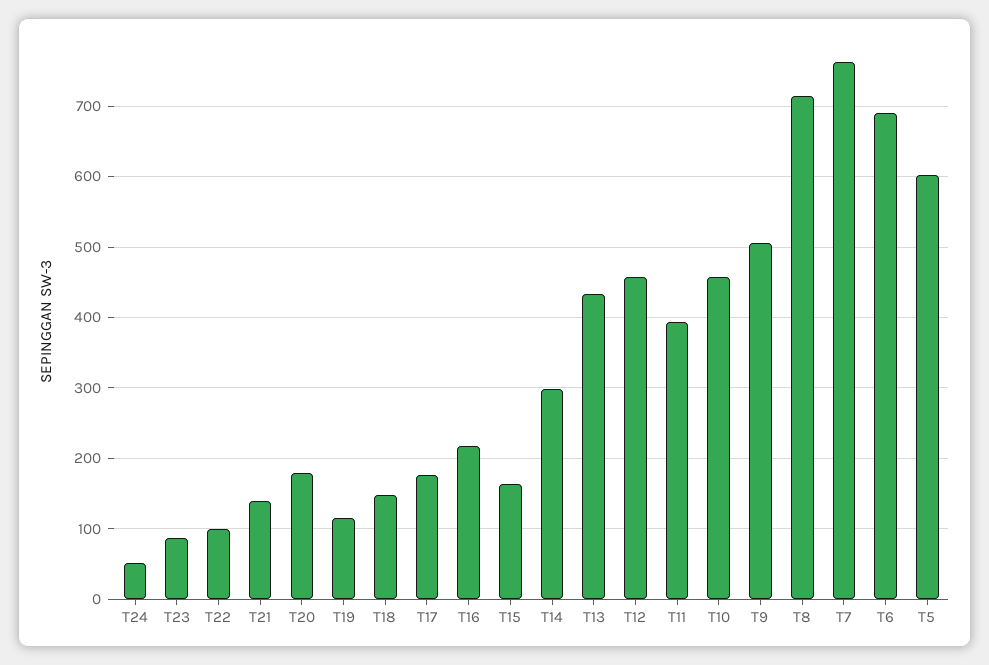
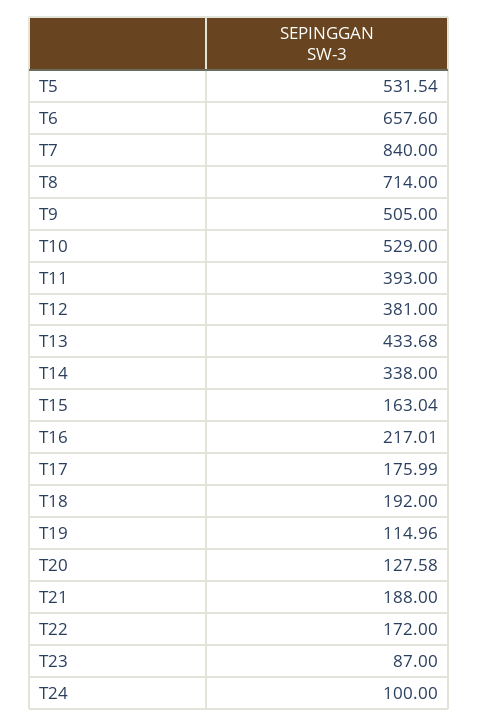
T24: 50 -> 100
T22: 100 -> 172
T21: 140 -> 188
T20: 180 -> 127.58
T18: 150 -> 192
T14: 300 -> 338
T12: 460 -> 381
T10: 460 -> 529
T7: 760 -> 840
T6: 690 -> 657.6
T5: 600 -> 531.54

